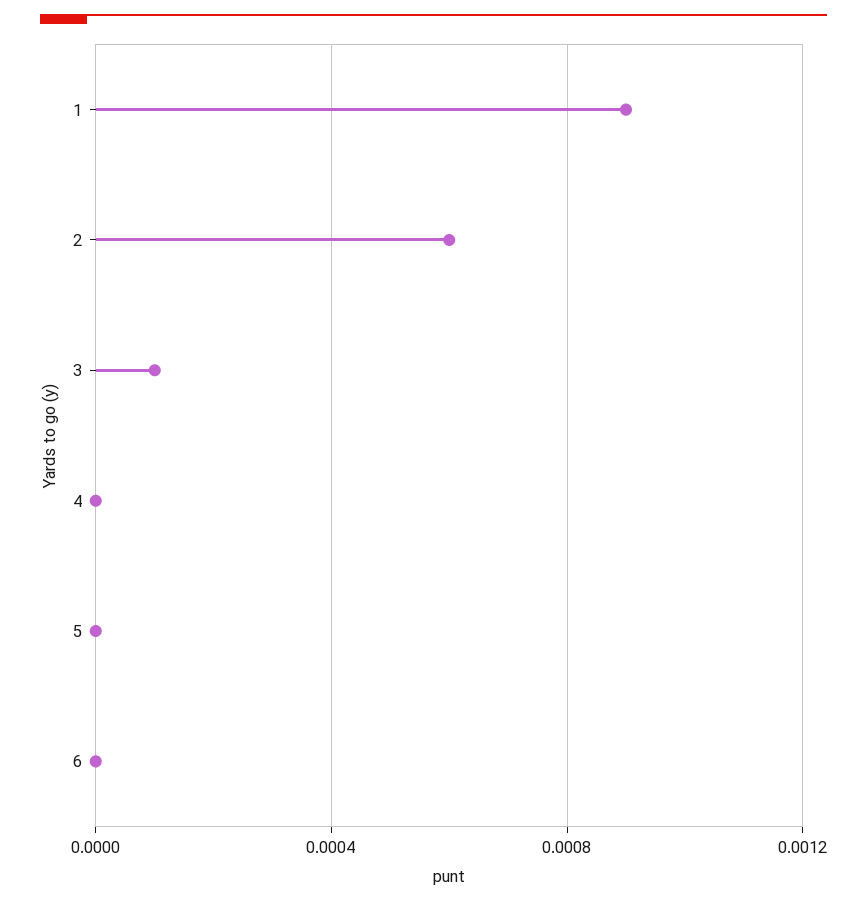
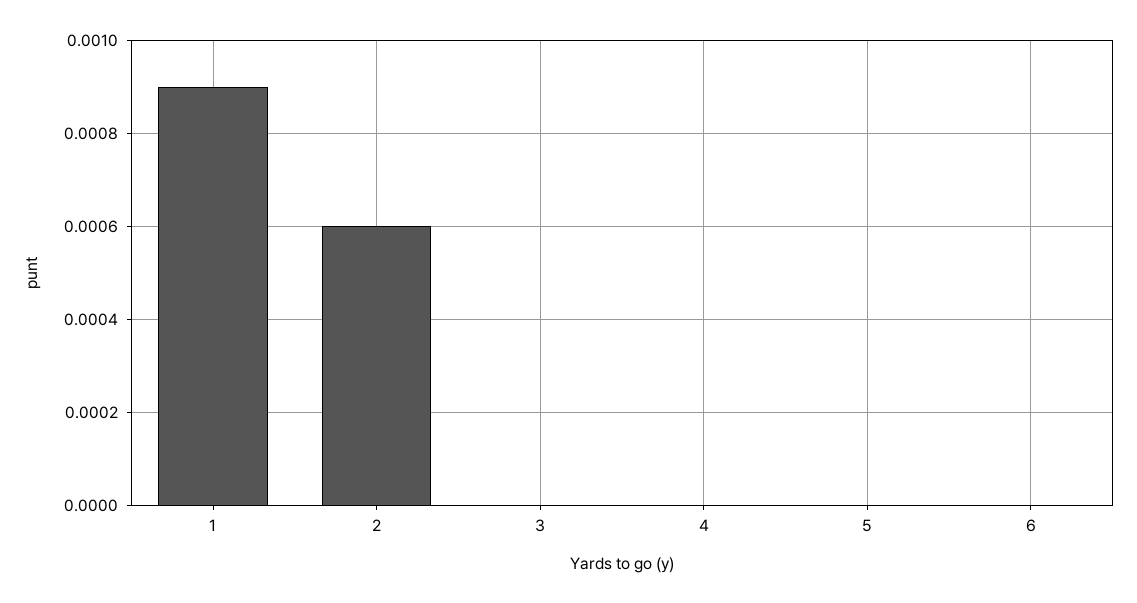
3: 0.0001 -> 0

